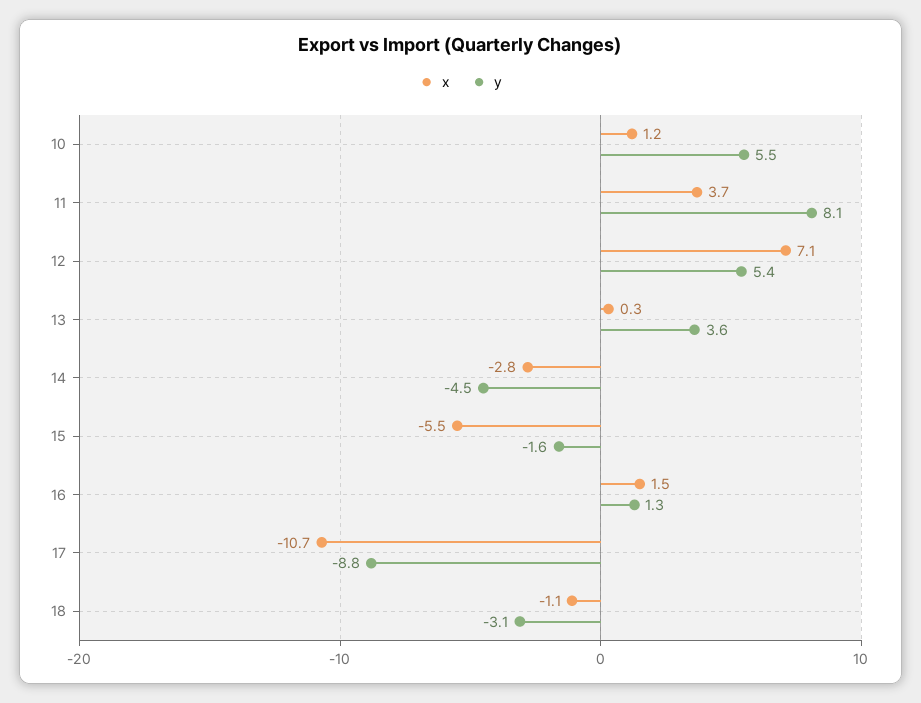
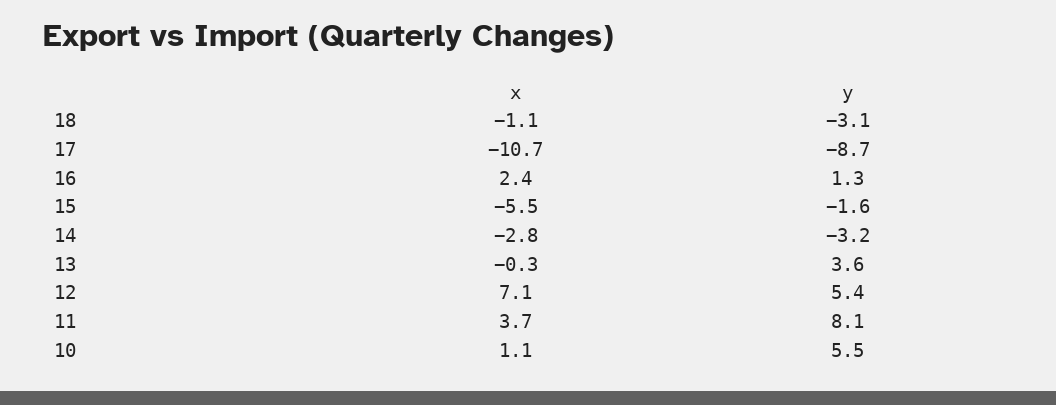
x, 10: 1.2 -> 1.1
x, 13: 0.3 -> -0.3
y, 14: -4.5 -> -3.2
x, 16: 1.5 -> 2.4
y, 17: -8.8 -> -8.7

